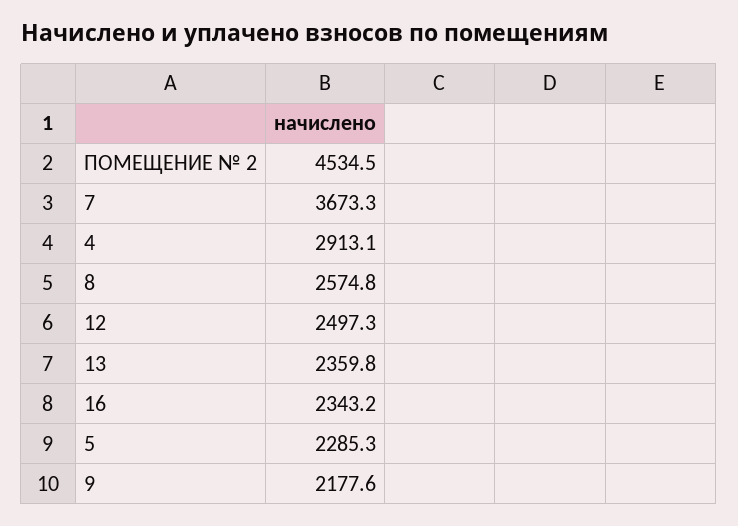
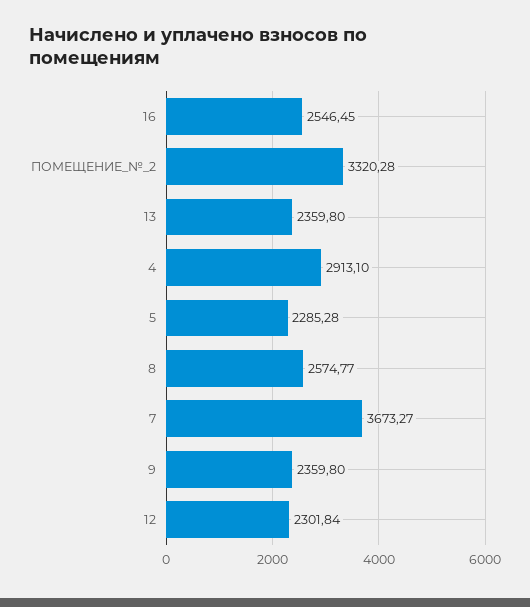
ПОМЕЩЕНИЕ № 2: 4534.5 -> 3320.28
12: 2497.3 -> 2301.84
16: 2343.2 -> 2546.45
9: 2177.6 -> 2359.8

